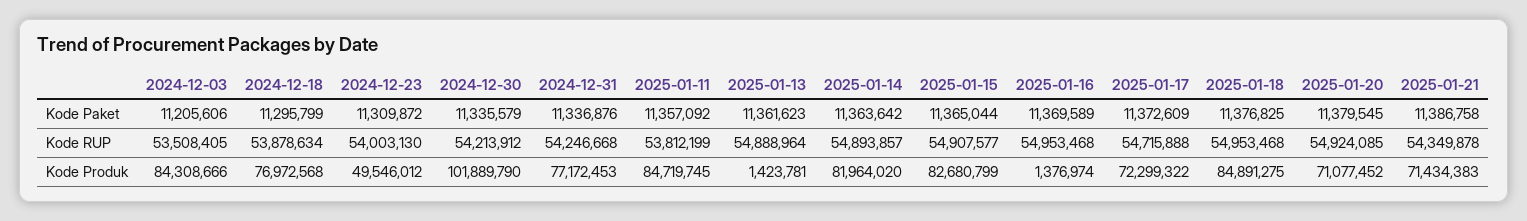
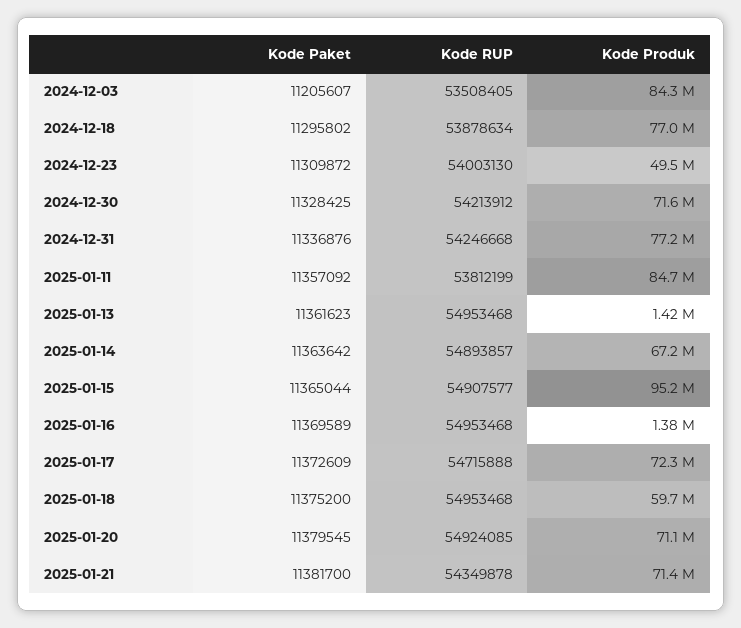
2024-12-03, Kode Paket: 11205606 -> 11205607
2024-12-18, Kode Paket: 11295799 -> 11295802
2024-12-30, Kode Paket: 11335579 -> 11328425
2025-01-18, Kode Paket: 11376825 -> 11375200
2025-01-21, Kode Paket: 11386758 -> 11381700
2025-01-13, Kode RUP: 54888964 -> 54953468
2024-12-30, Kode Produk: 101889790 -> 71600000
2025-01-14, Kode Produk: 81964020 -> 67200000
2025-01-15, Kode Produk: 82680799 -> 95200000
2025-01-18, Kode Produk: 84891275 -> 59700000

